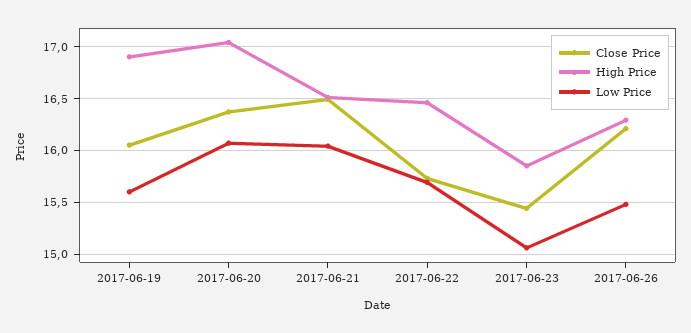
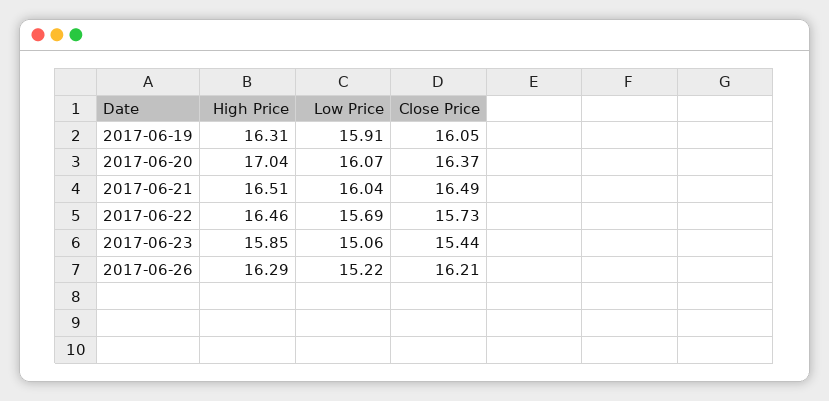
High Price, 2017-06-19: 16.9 -> 16.31
Low Price, 2017-06-19: 15.6 -> 15.91
Low Price, 2017-06-26: 15.5 -> 15.22

